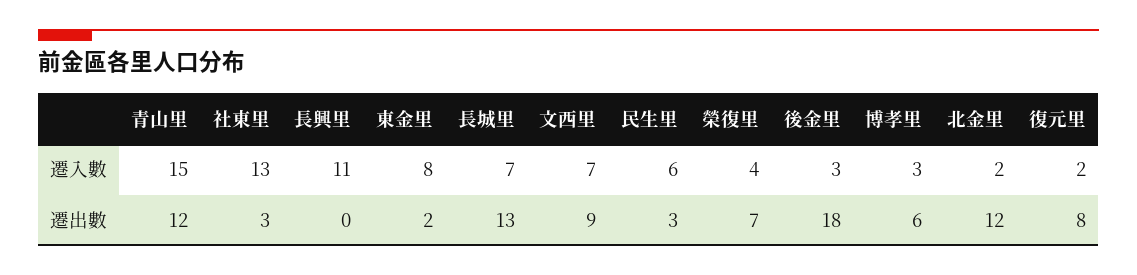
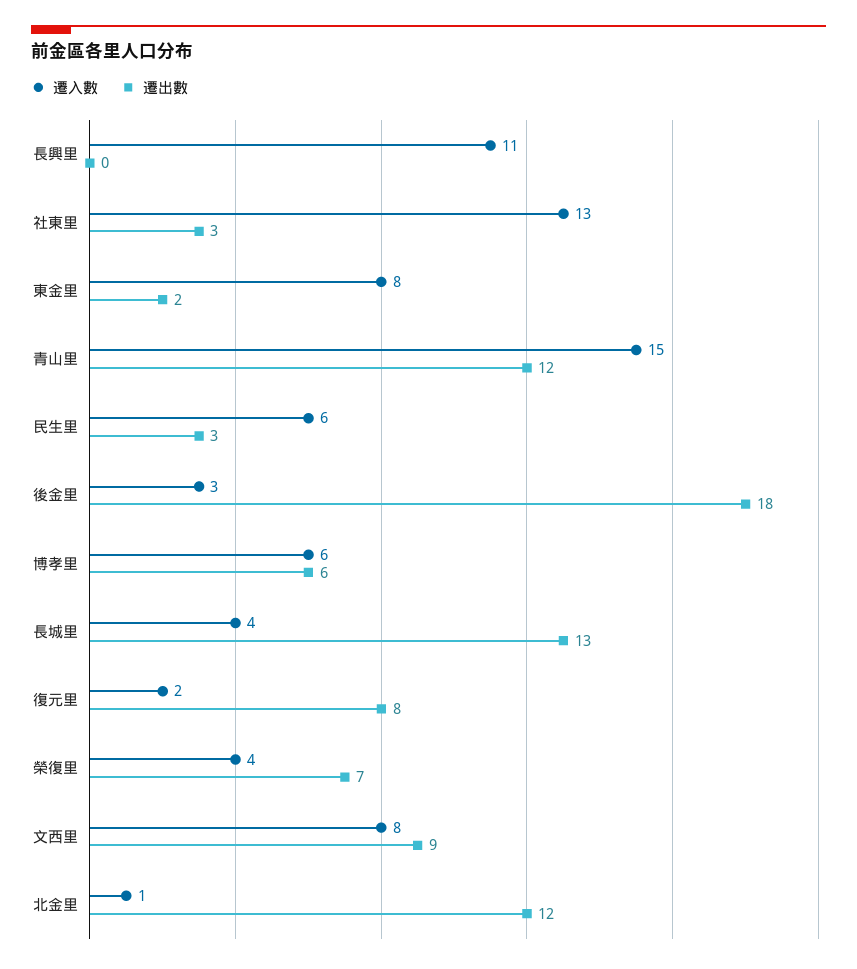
遷入數, 長城里: 7 -> 4
遷入數, 文西里: 7 -> 8
遷入數, 博孝里: 3 -> 6
遷入數, 北金里: 2 -> 1

